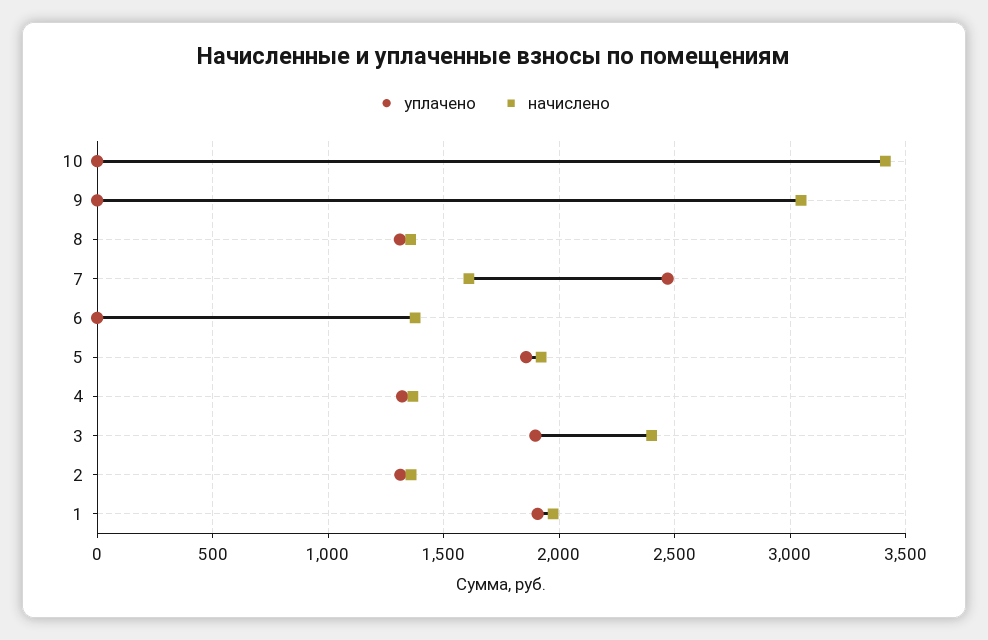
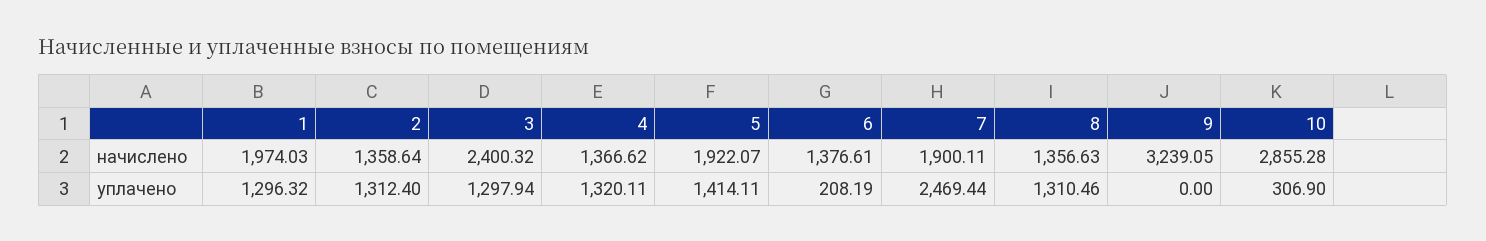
уплачено, 10: 0 -> 306.9
начислено, 10: 3400 -> 2855.28
начислено, 9: 3050 -> 3239.05
начислено, 7: 1600 -> 1900.11
уплачено, 6: 0 -> 208.19
уплачено, 5: 1850 -> 1414.11
уплачено, 3: 1900 -> 1297.94
уплачено, 1: 1900 -> 1296.32

